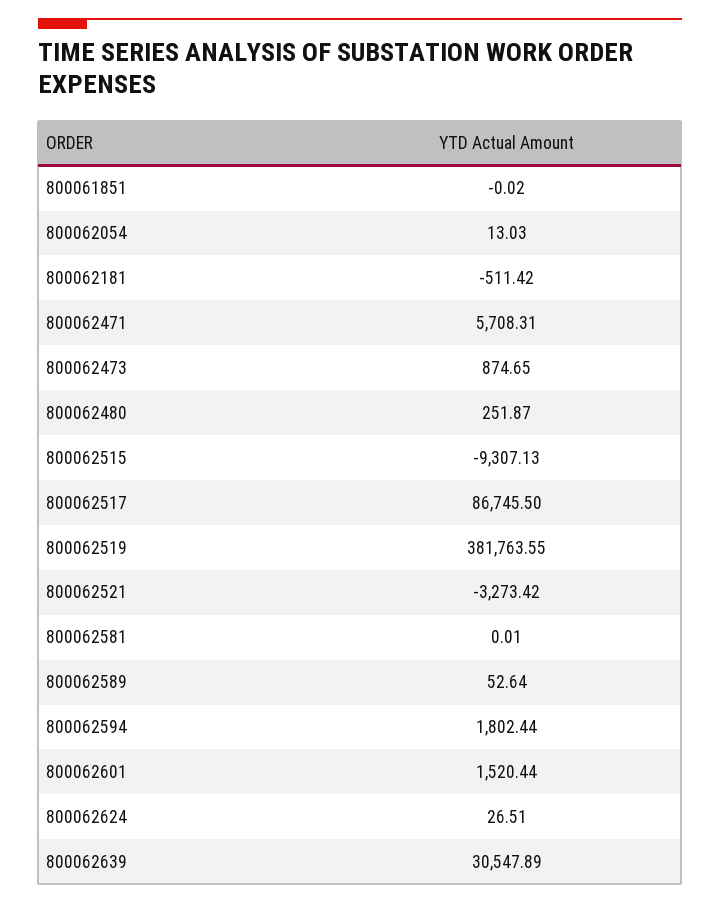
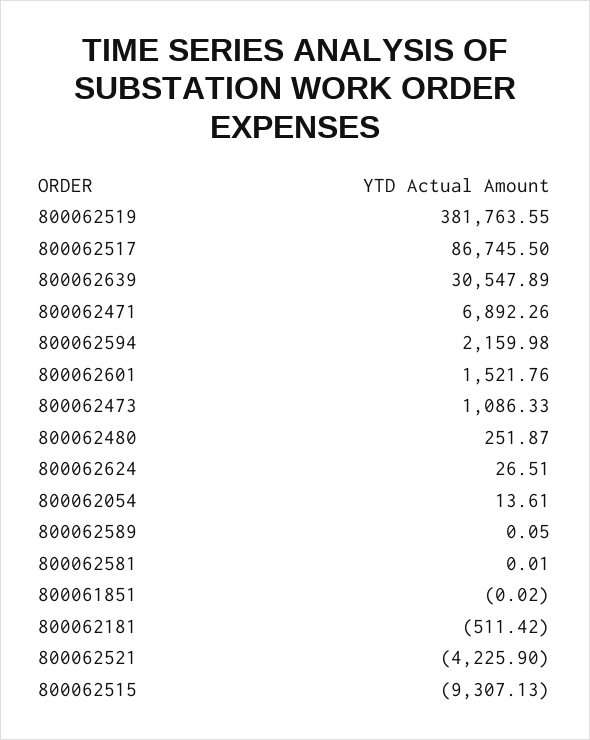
800062054: 13.03 -> 13.61
800062471: 5708.31 -> 6892.26
800062473: 874.65 -> 1086.33
800062521: -3273.42 -> -4225.9
800062589: 52.64 -> 0.05
800062594: 1802.44 -> 2159.98
800062601: 1520.44 -> 1521.76

